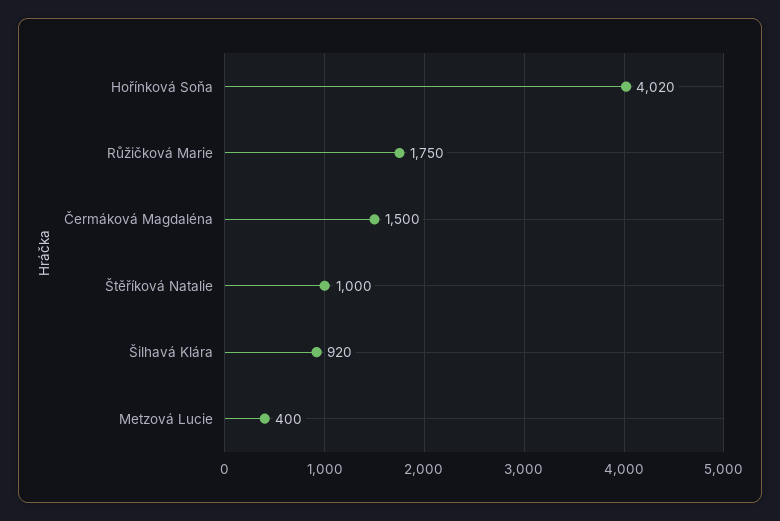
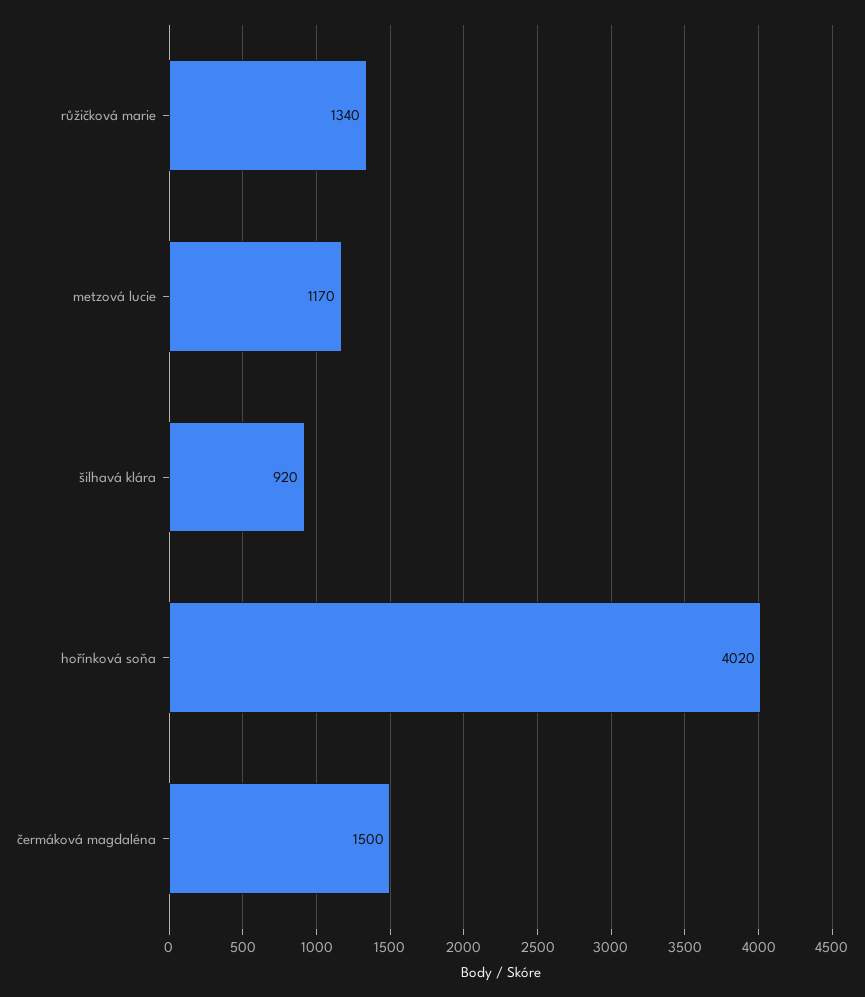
Růžičková Marie: 1750 -> 1340
Štěříková Natalie: 1000 -> none
Metzová Lucie: 400 -> 1170

